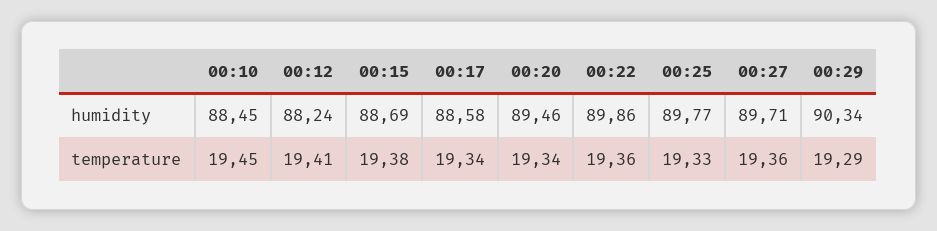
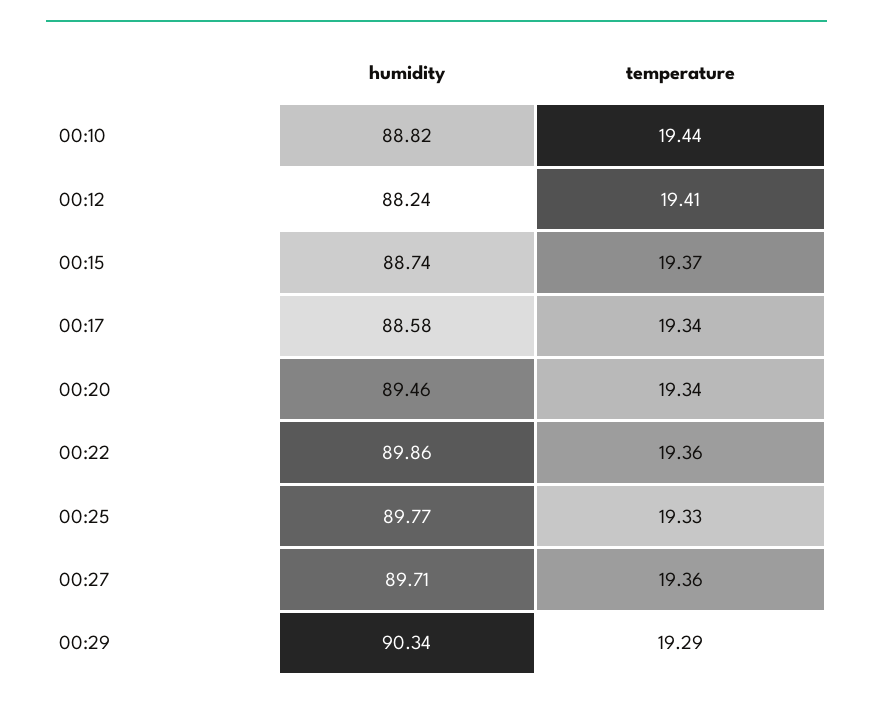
00:10, humidity: 88.45 -> 88.82
00:15, humidity: 88.69 -> 88.74
00:10, temperature: 19.45 -> 19.44
00:15, temperature: 19.38 -> 19.37

